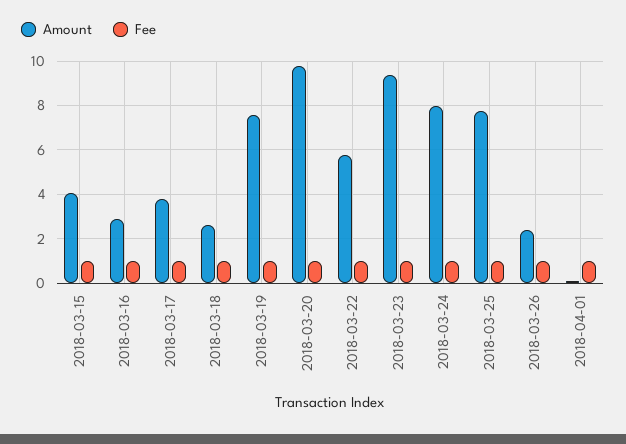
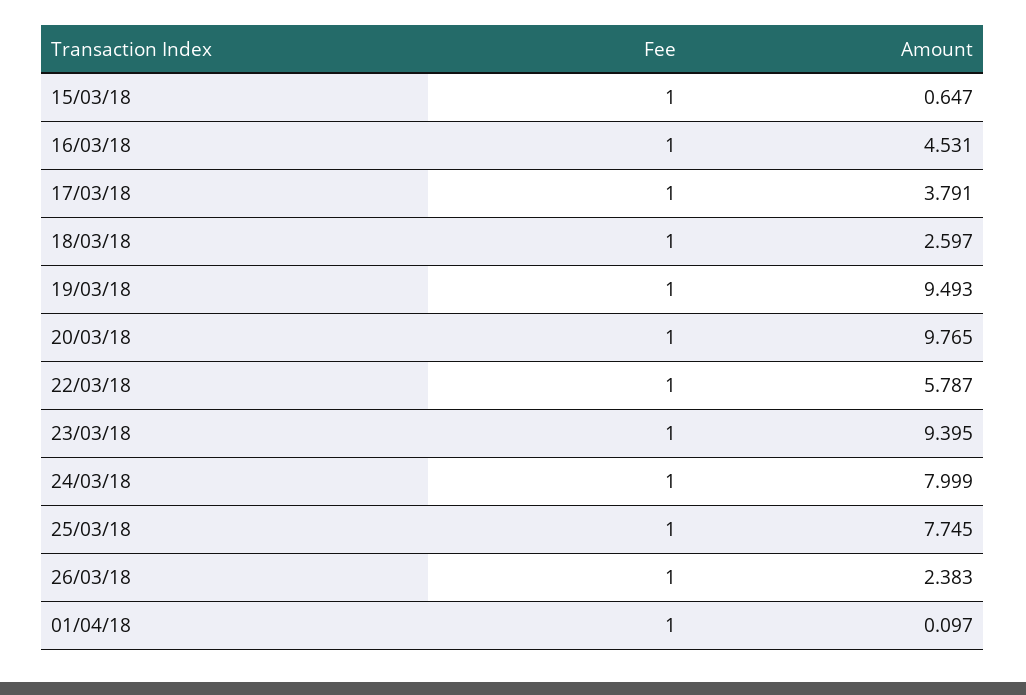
Amount, 2018-03-15: 4 -> 0.647
Amount, 2018-03-16: 3 -> 4.531
Amount, 2018-03-19: 7.5 -> 9.493

